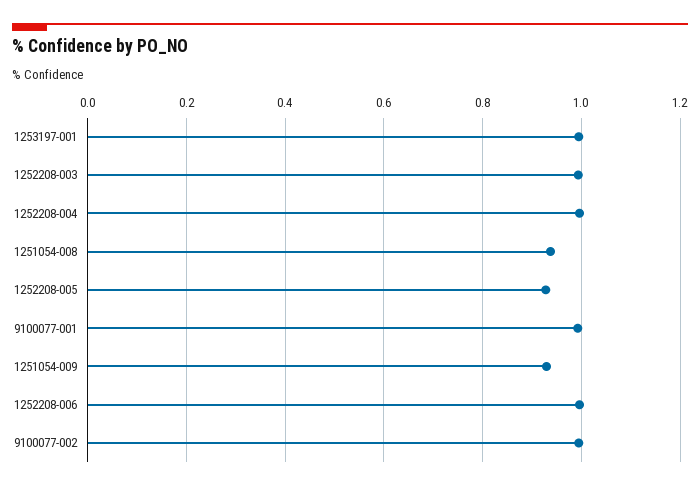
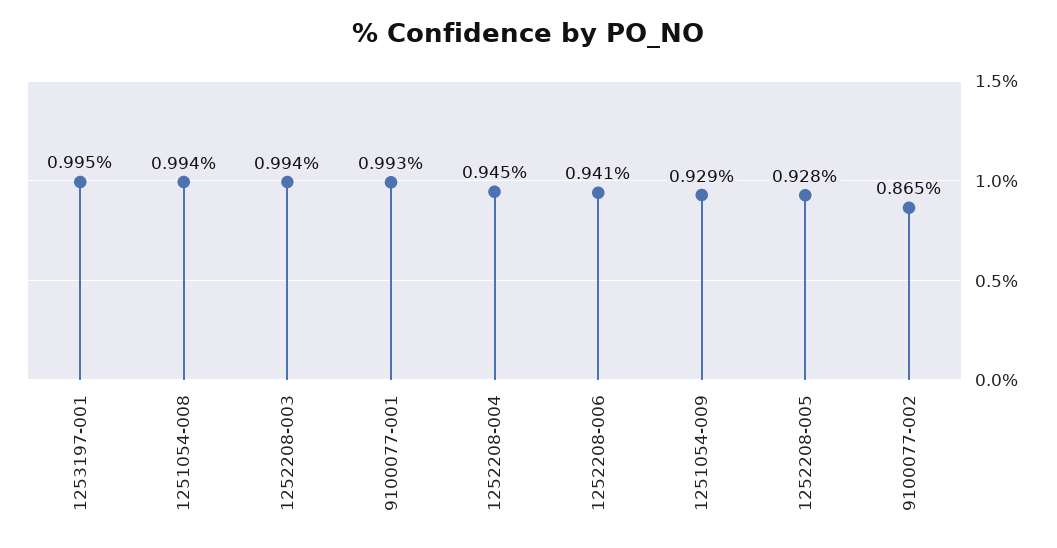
1252208-004: 1 -> 0.945
1251054-008: 0.94 -> 0.994
1252208-006: 1 -> 0.941
9100077-002: 1 -> 0.865

